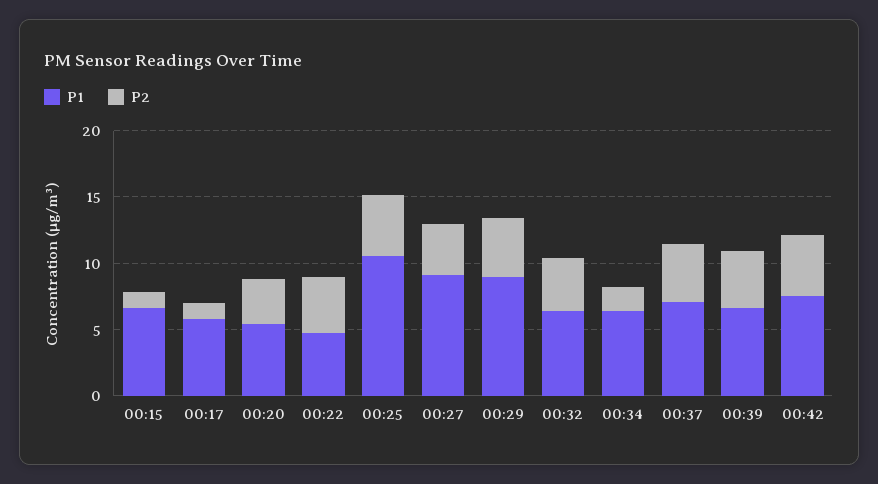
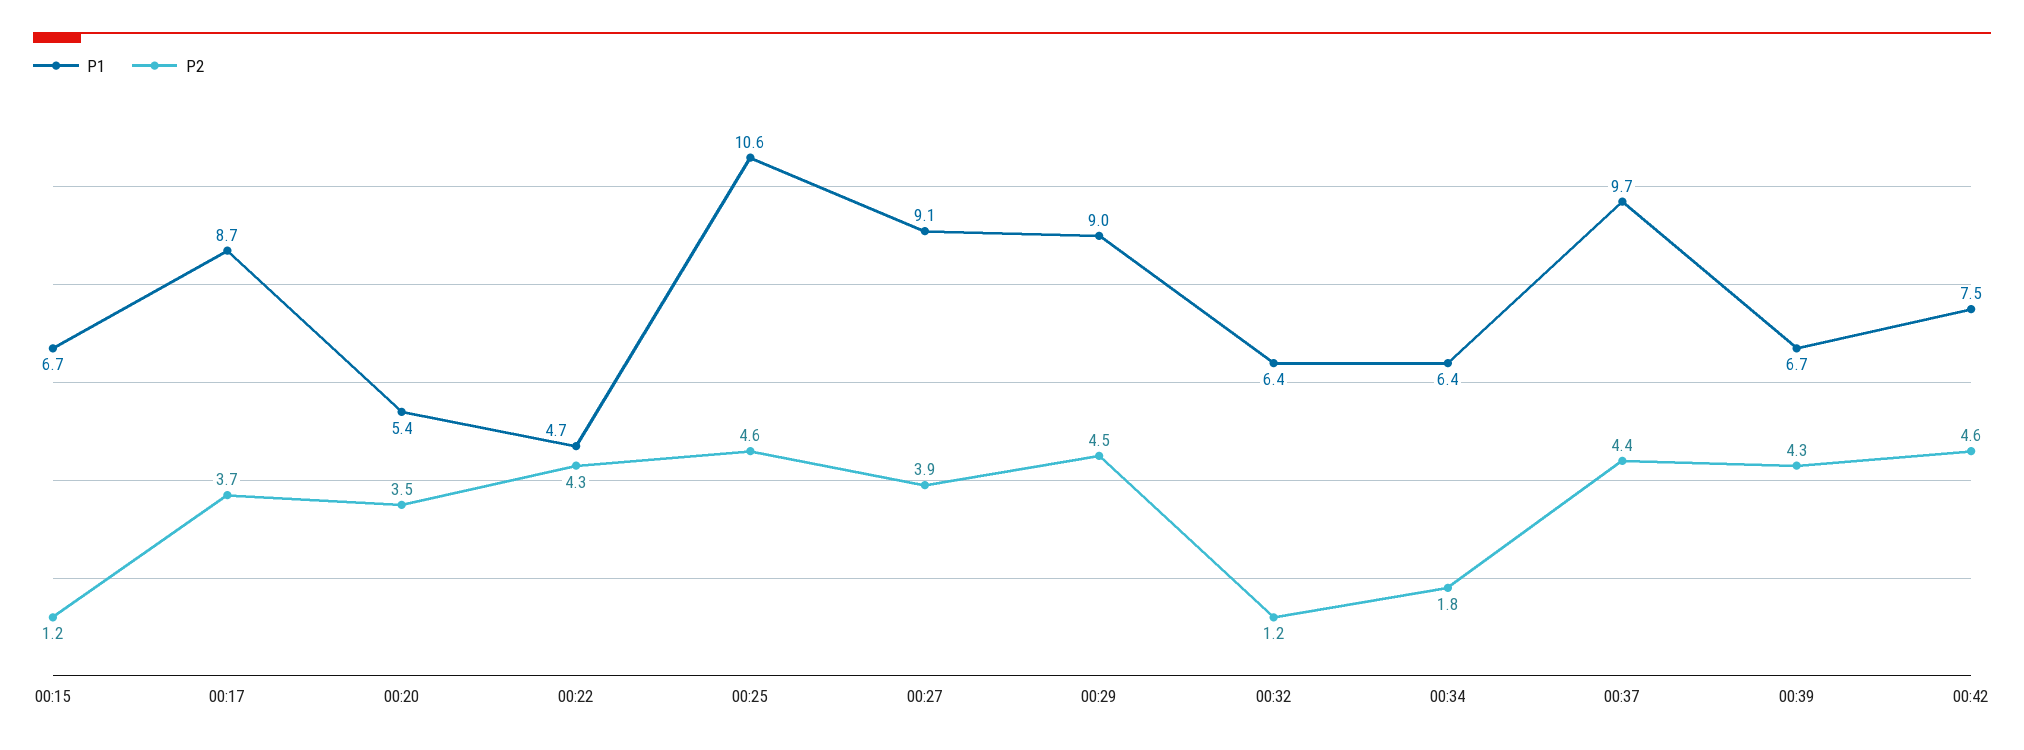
P1, 00:17: 6 -> 8.7
P2, 00:17: 1 -> 3.7
P2, 00:32: 4 -> 1.2
P1, 00:37: 7 -> 9.7

